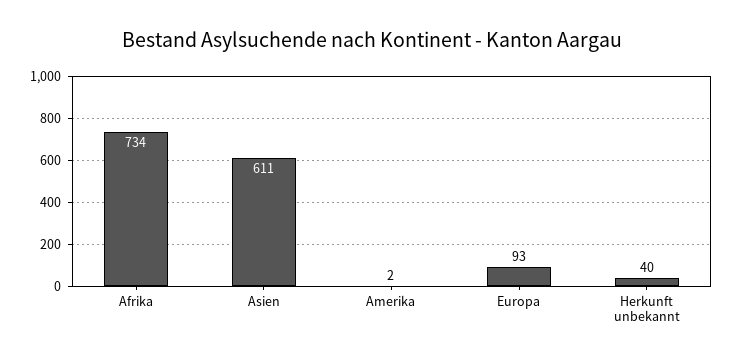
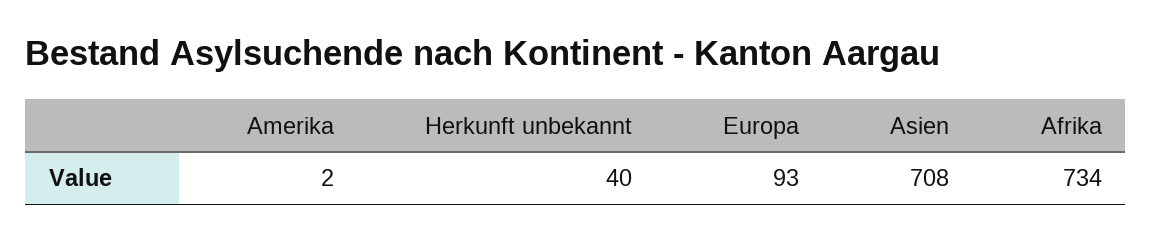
Asien: 611 -> 708

